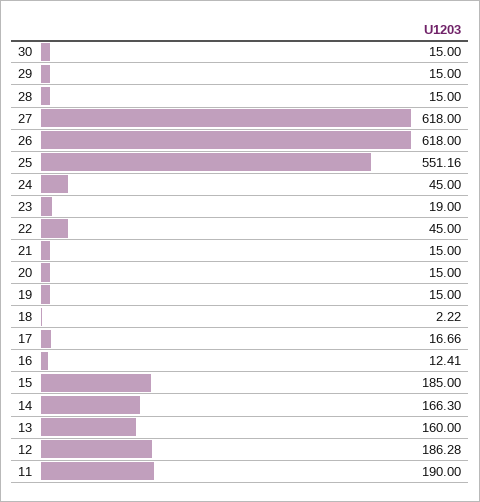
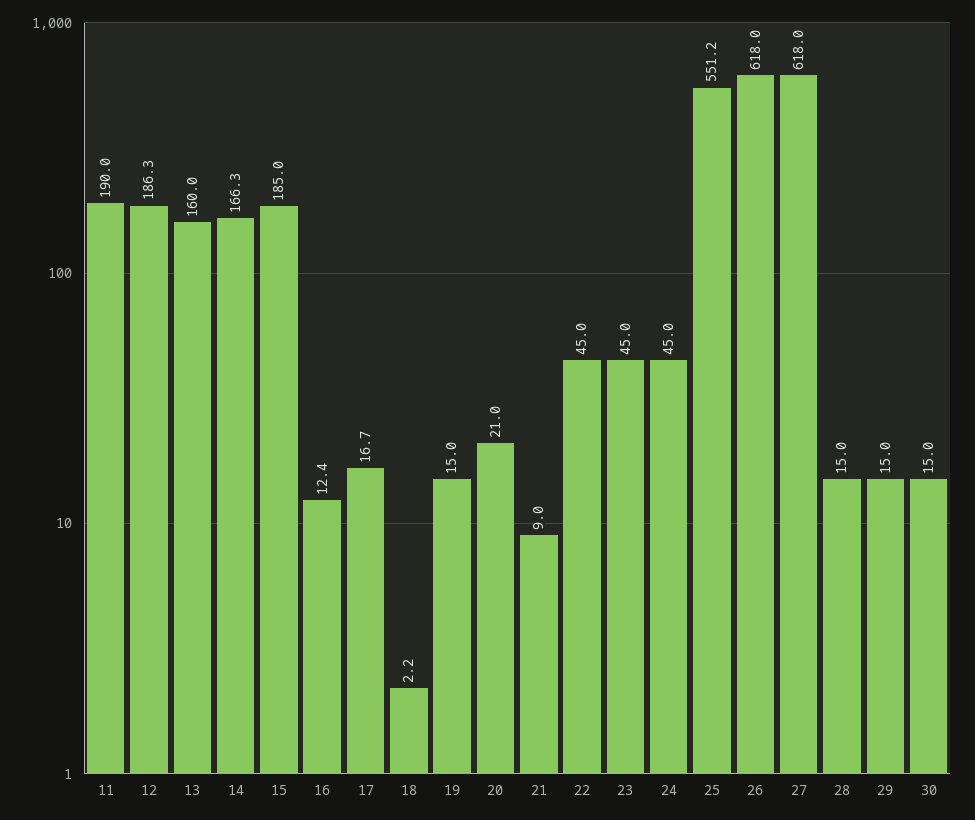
23: 19 -> 45
21: 15 -> 9
20: 15 -> 21

